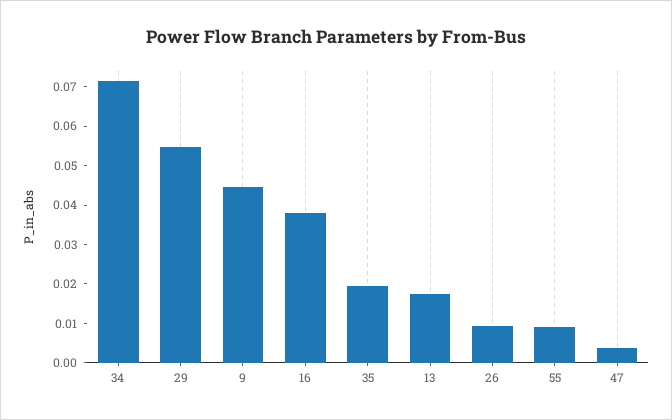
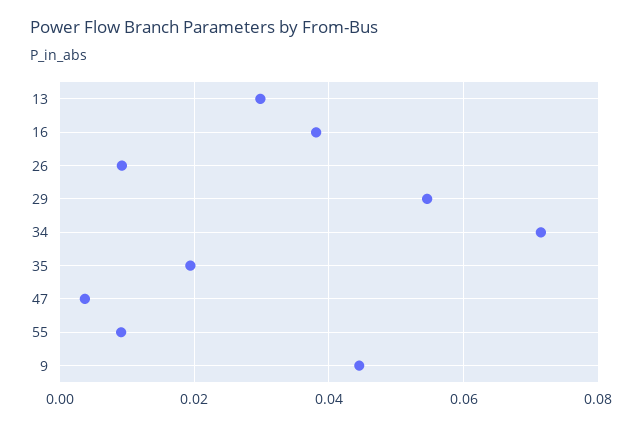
13: 0.0175 -> 0.03

